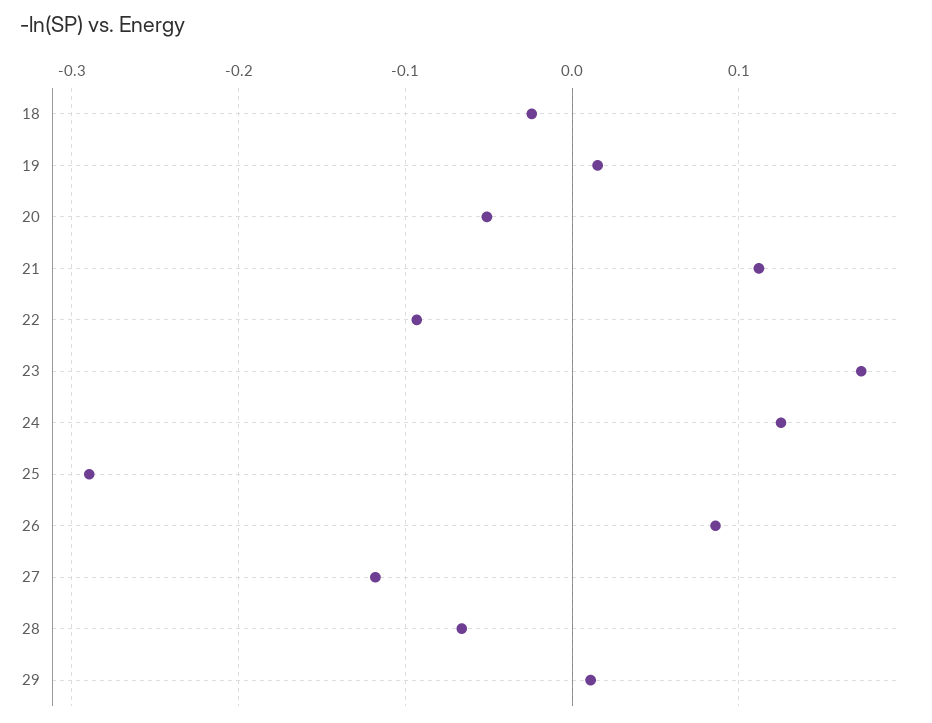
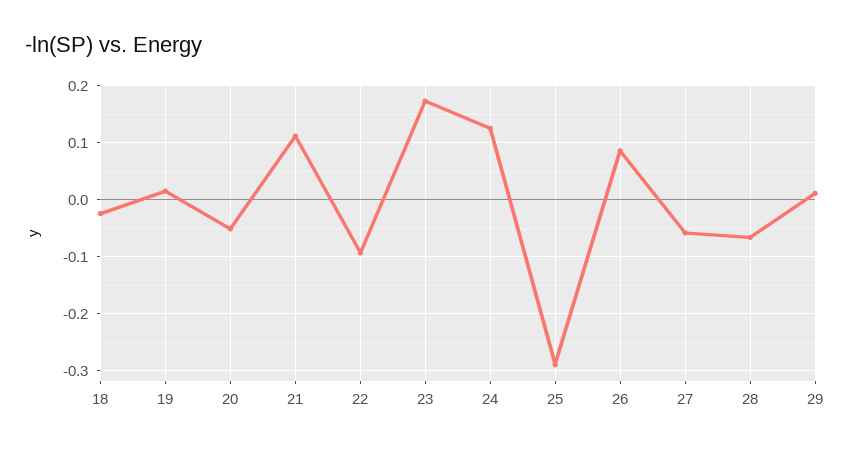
27: -0.12 -> -0.06

